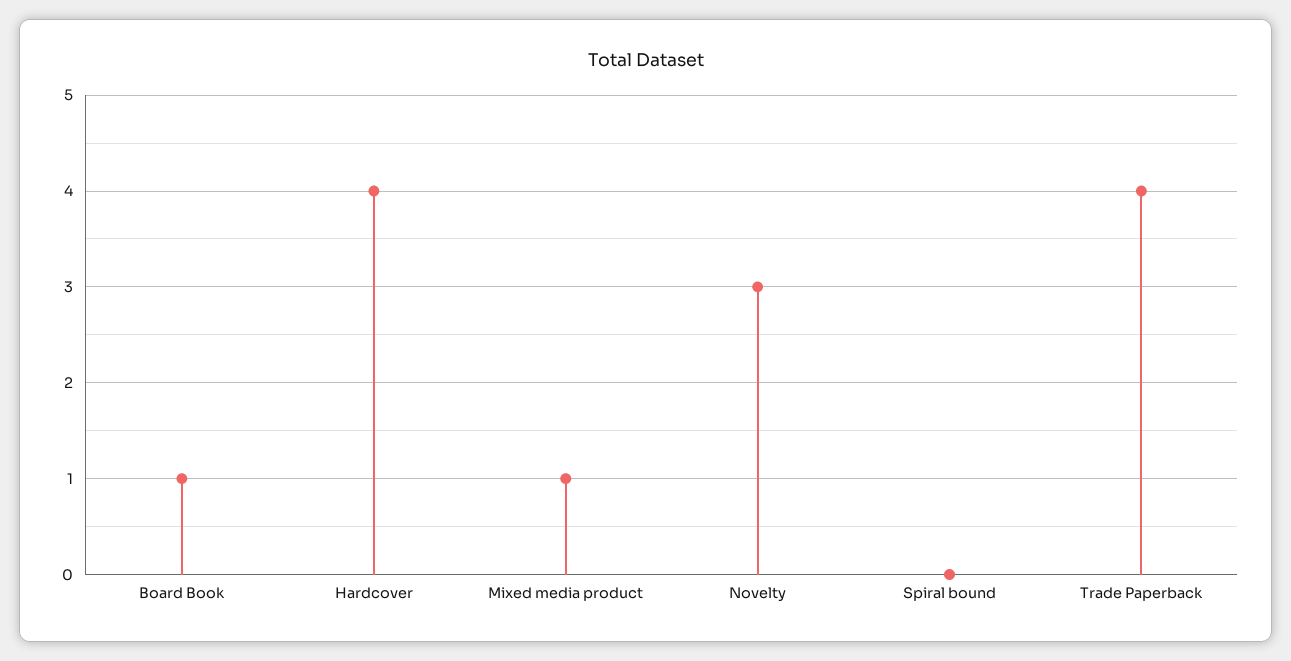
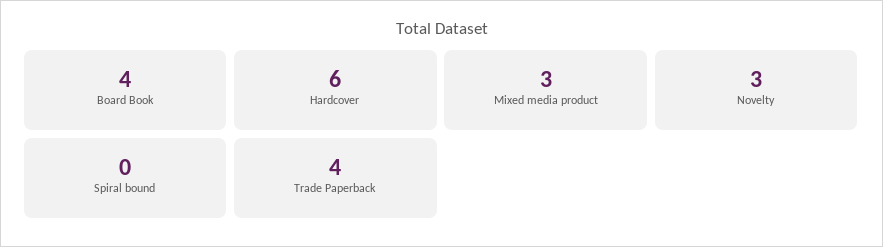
Board Book: 1 -> 4
Hardcover: 4 -> 6
Mixed media product: 1 -> 3

